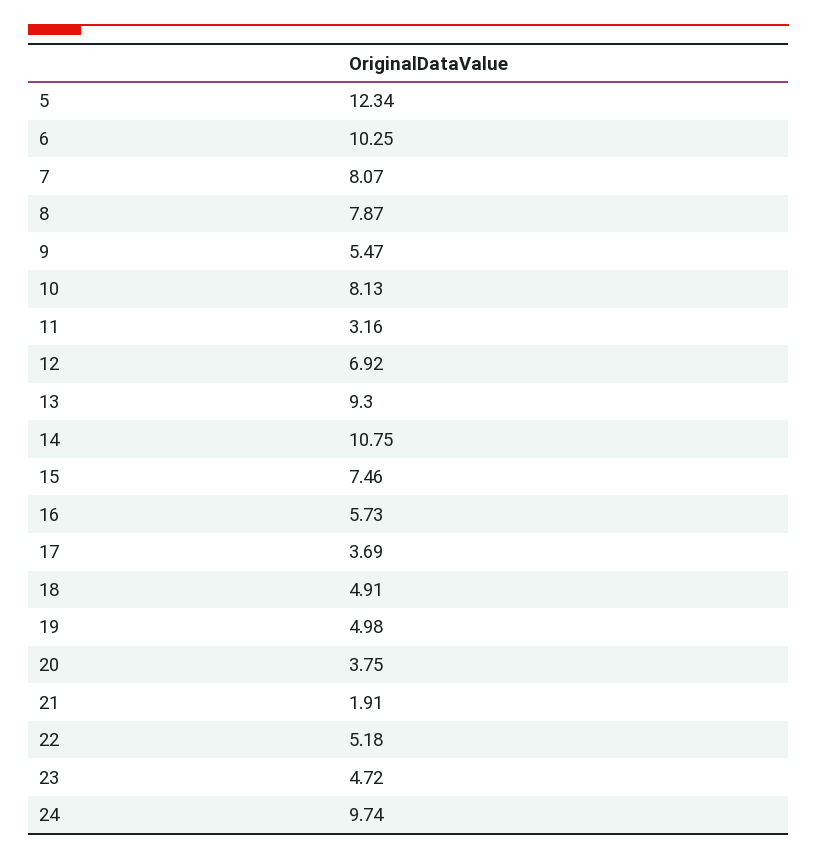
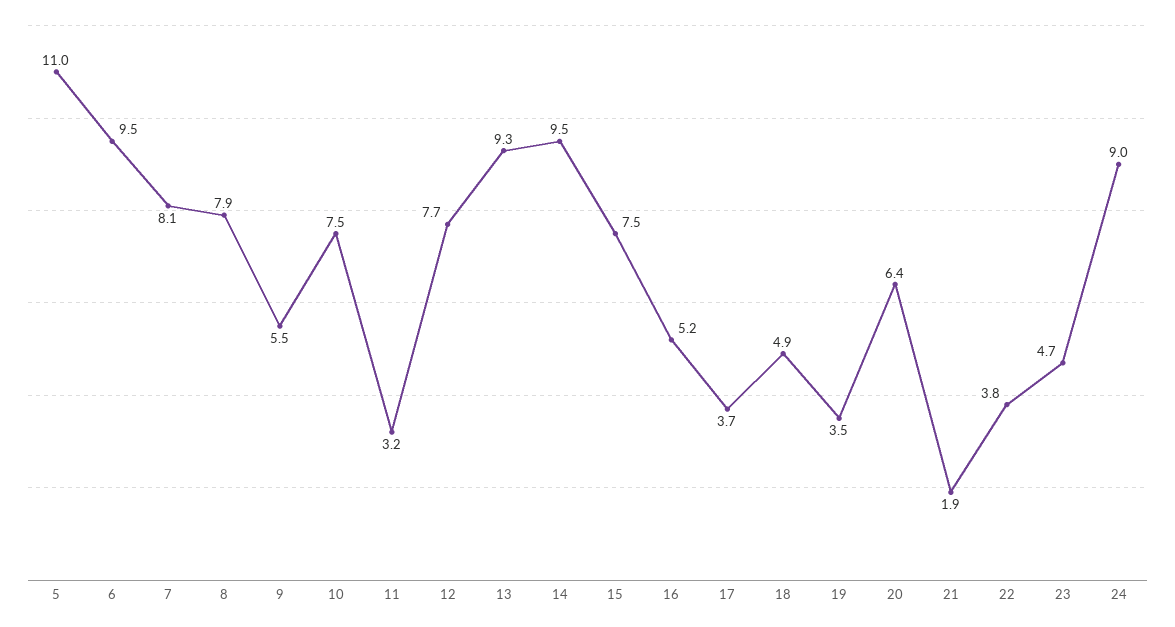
5: 12.34 -> 11
6: 10.25 -> 9.5
10: 8.13 -> 7.5
12: 6.92 -> 7.7
14: 10.75 -> 9.5
16: 5.73 -> 5.2
19: 4.98 -> 3.5
20: 3.75 -> 6.4
22: 5.18 -> 3.8
24: 9.74 -> 9

